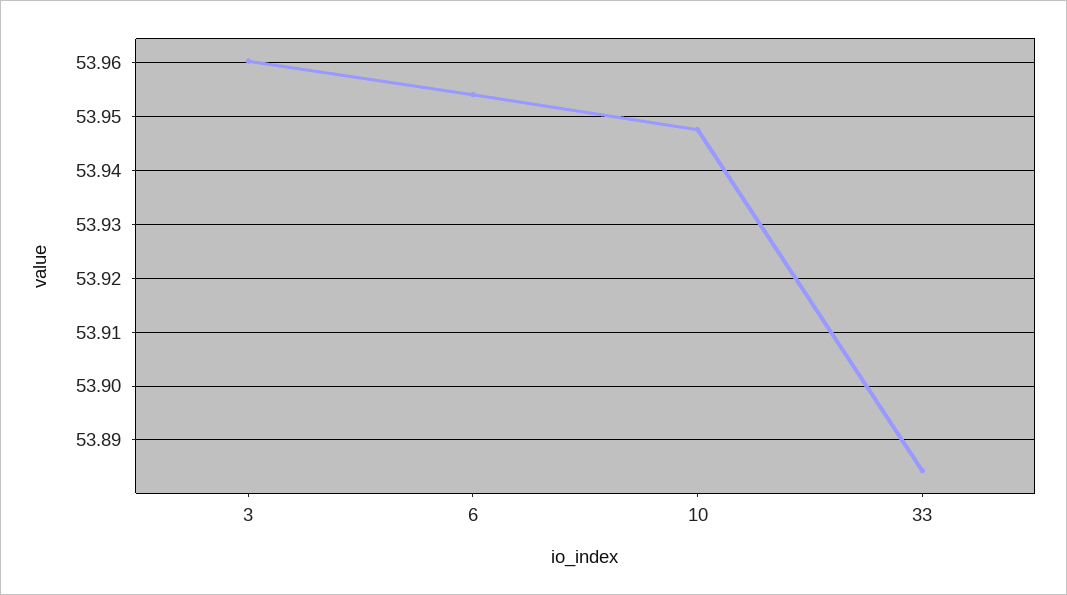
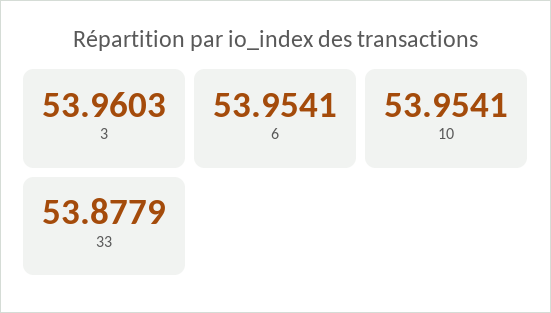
10: 53.948 -> 53.9541
33: 53.884 -> 53.8779

